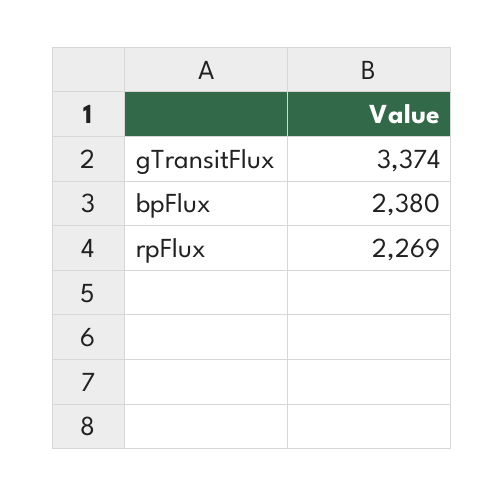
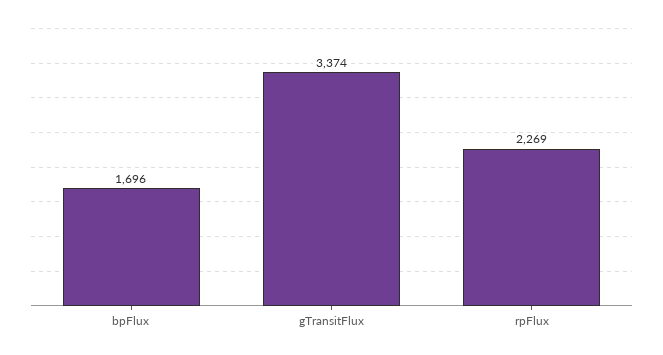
bpFlux: 2380 -> 1696

